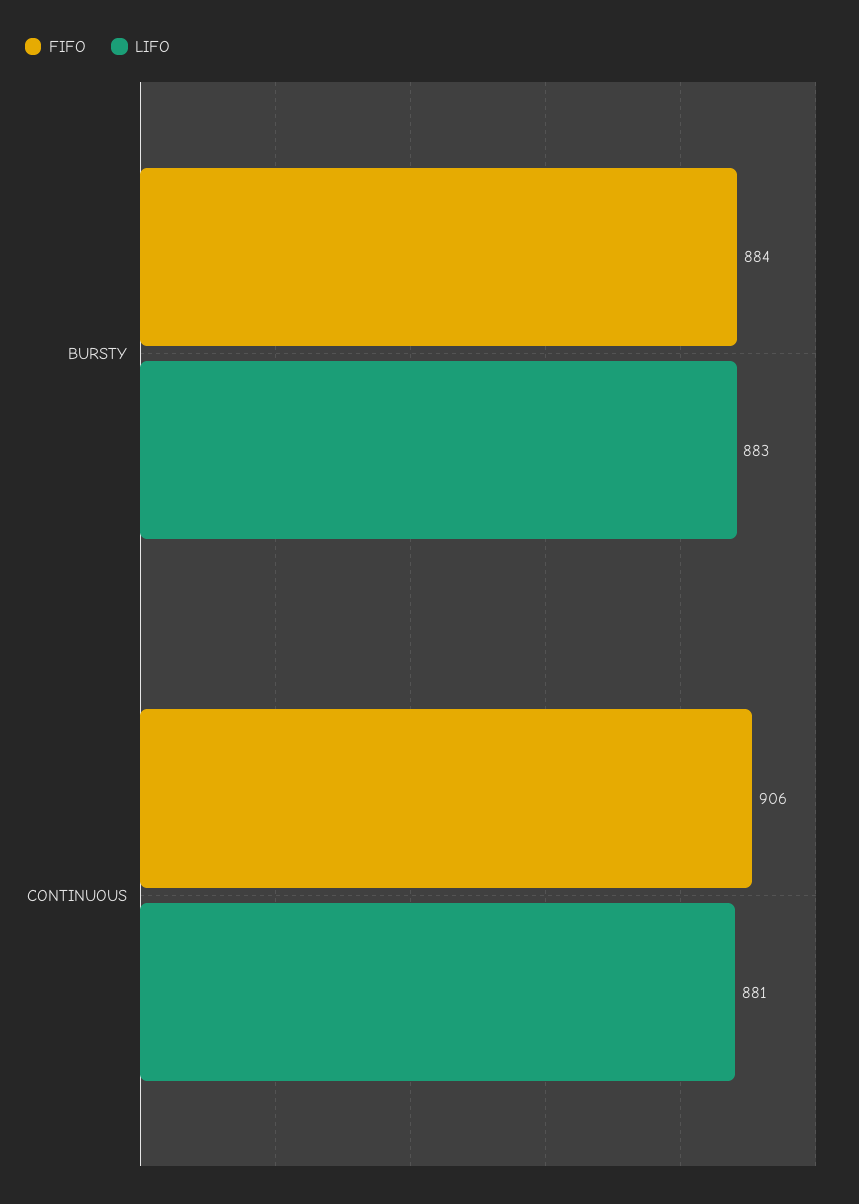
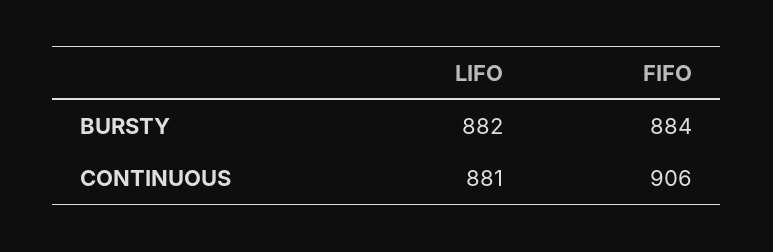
LIFO, BURSTY: 883 -> 882

